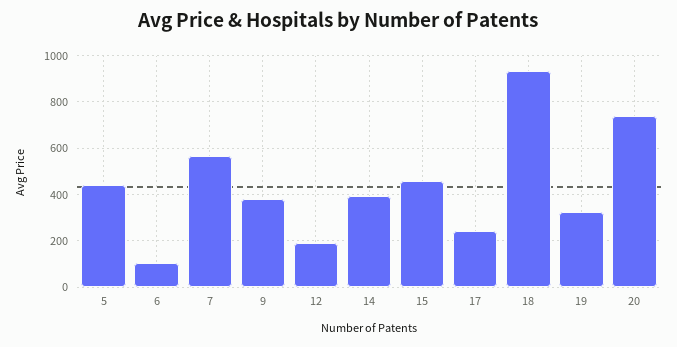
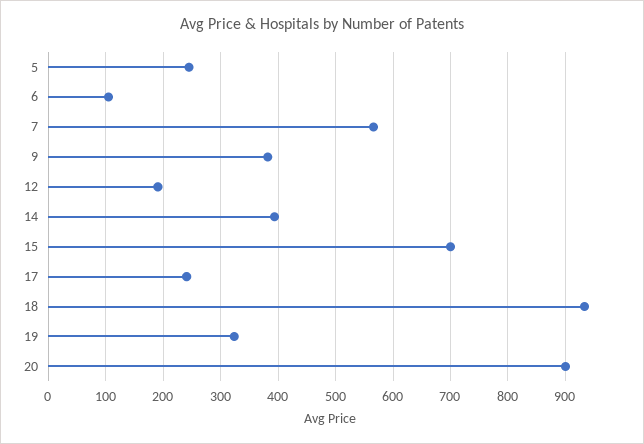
5: 450 -> 240
15: 450 -> 700
20: 750 -> 900

